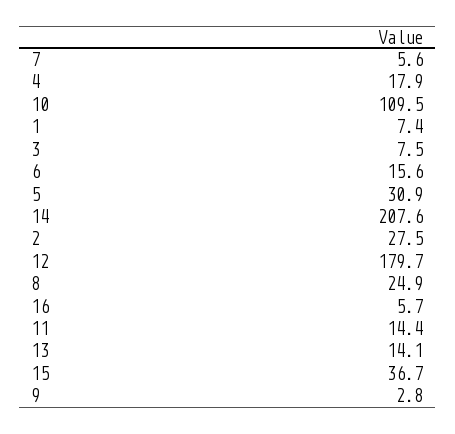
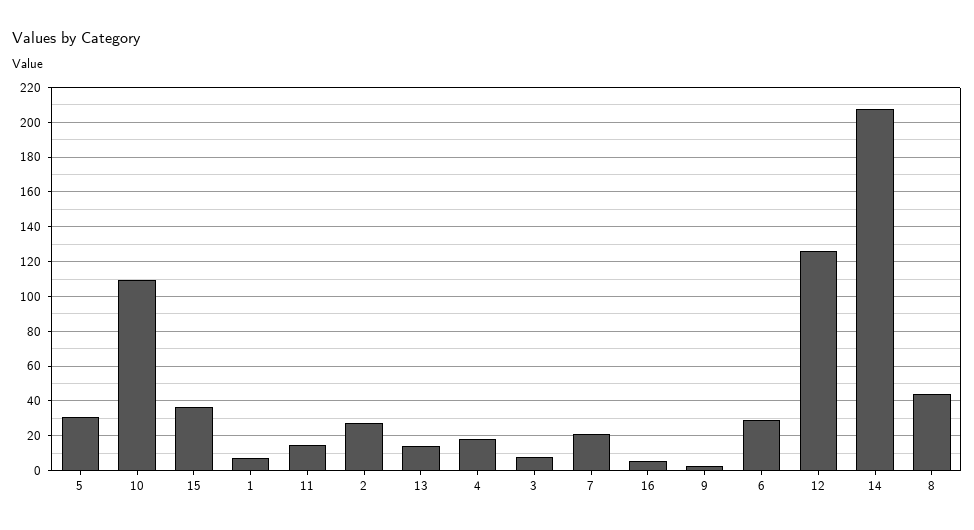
7: 5.6 -> 20
6: 15.6 -> 30
12: 179.7 -> 125
8: 24.9 -> 45

